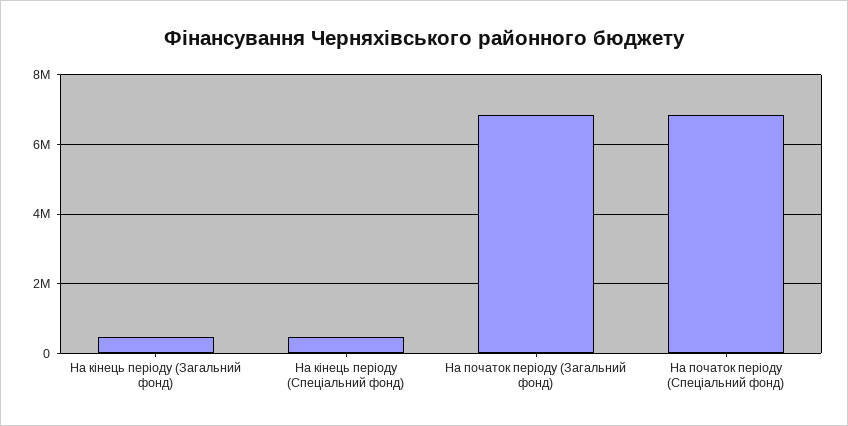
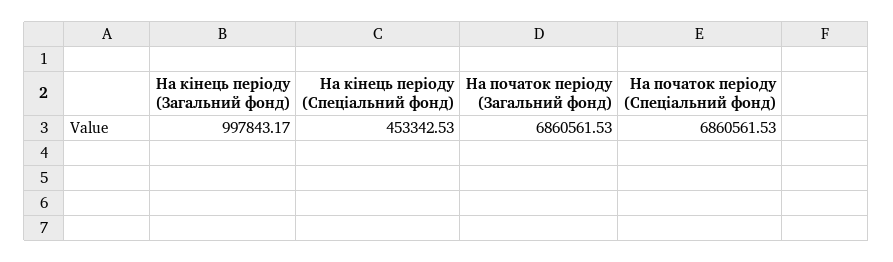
На кінець періоду (Загальний фонд): 400000 -> 997843.17

